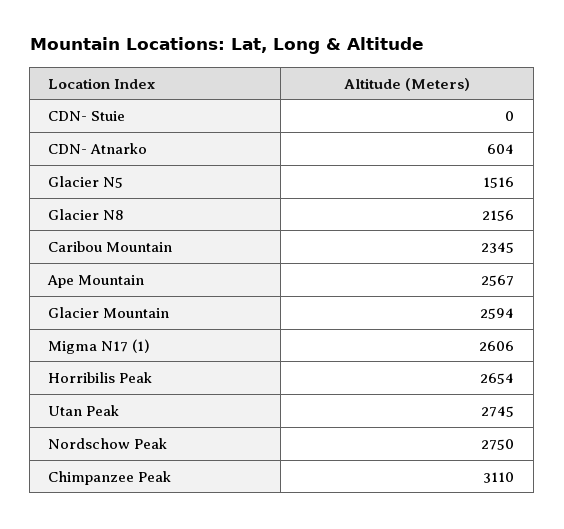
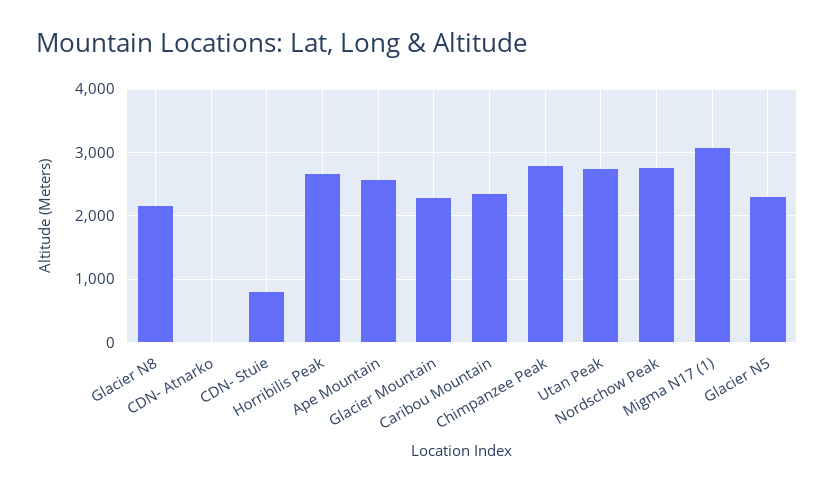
CDN- Stuie: 0 -> 800
CDN- Atnarko: 604 -> 0
Glacier N5: 1516 -> 2300
Glacier Mountain: 2594 -> 2300
Migma N17 (1): 2606 -> 3100
Chimpanzee Peak: 3110 -> 2800

